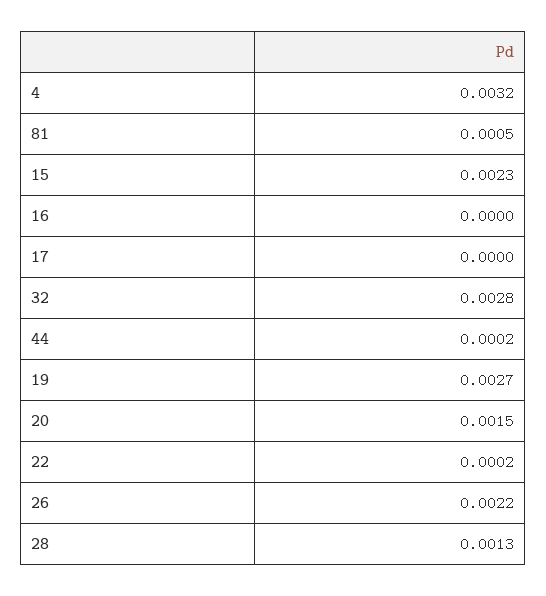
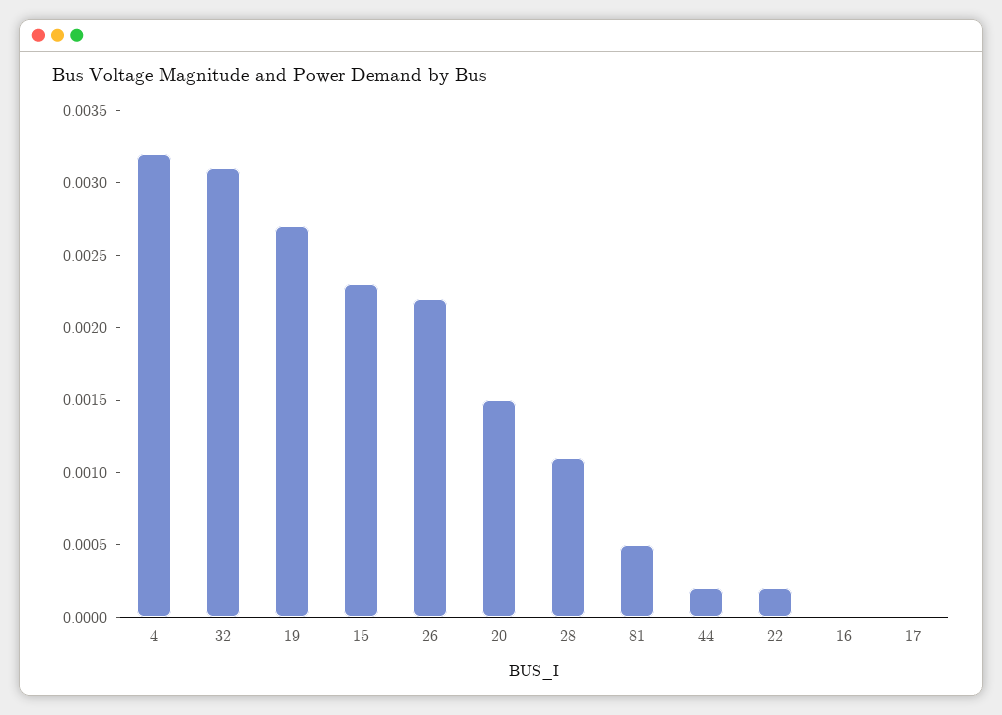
32: 0.0028 -> 0.0031
28: 0.0013 -> 0.0011

